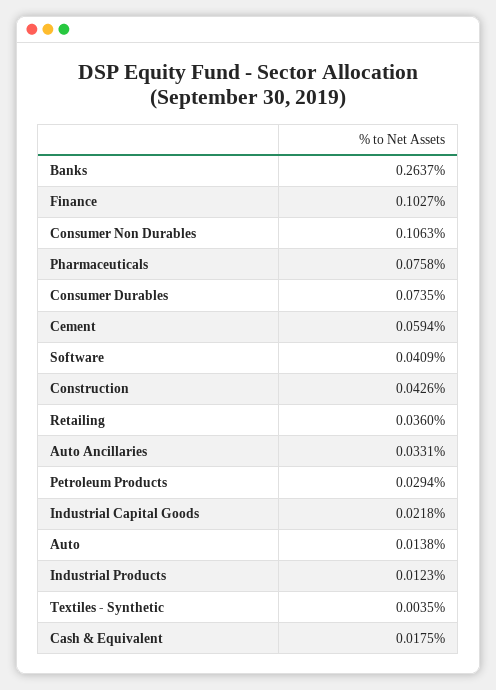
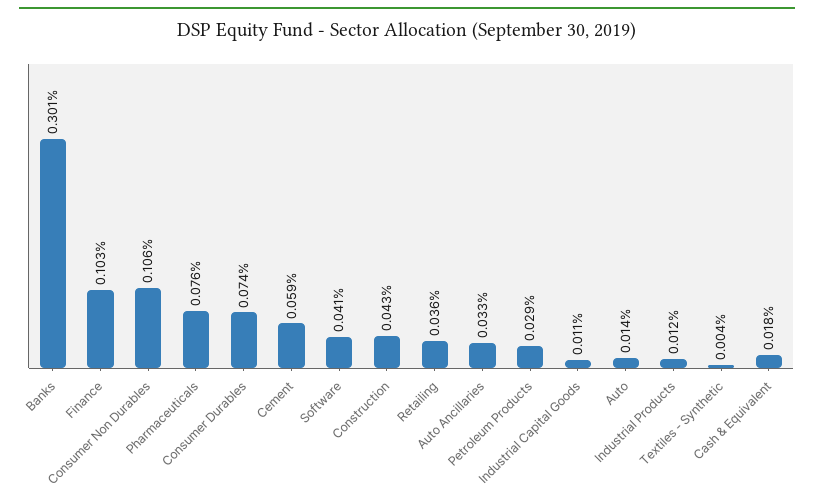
Banks: 0.2637 -> 0.301
Industrial Capital Goods: 0.0218 -> 0.011

